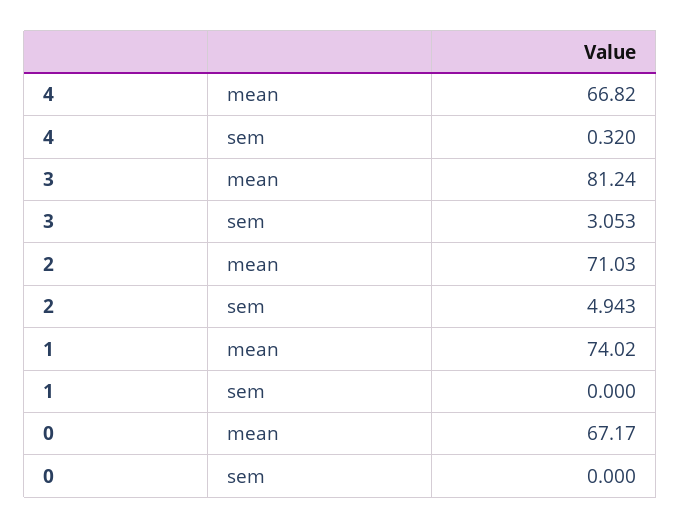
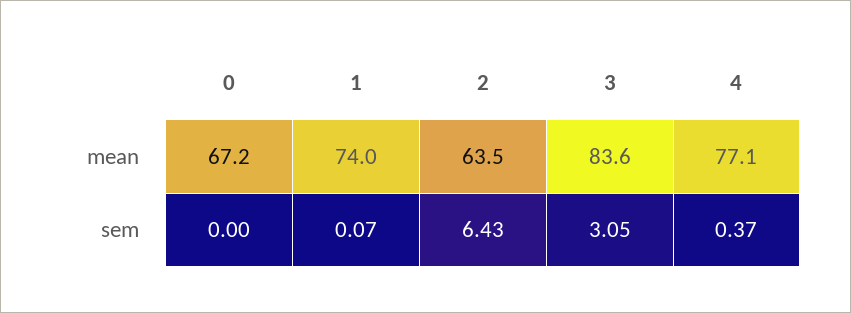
4, mean: 66.82 -> 77.1
4, sem: 0.32 -> 0.37
3, mean: 81.24 -> 83.6
2, mean: 71.03 -> 63.5
2, sem: 4.943 -> 6.43
1, sem: 0 -> 0.07

